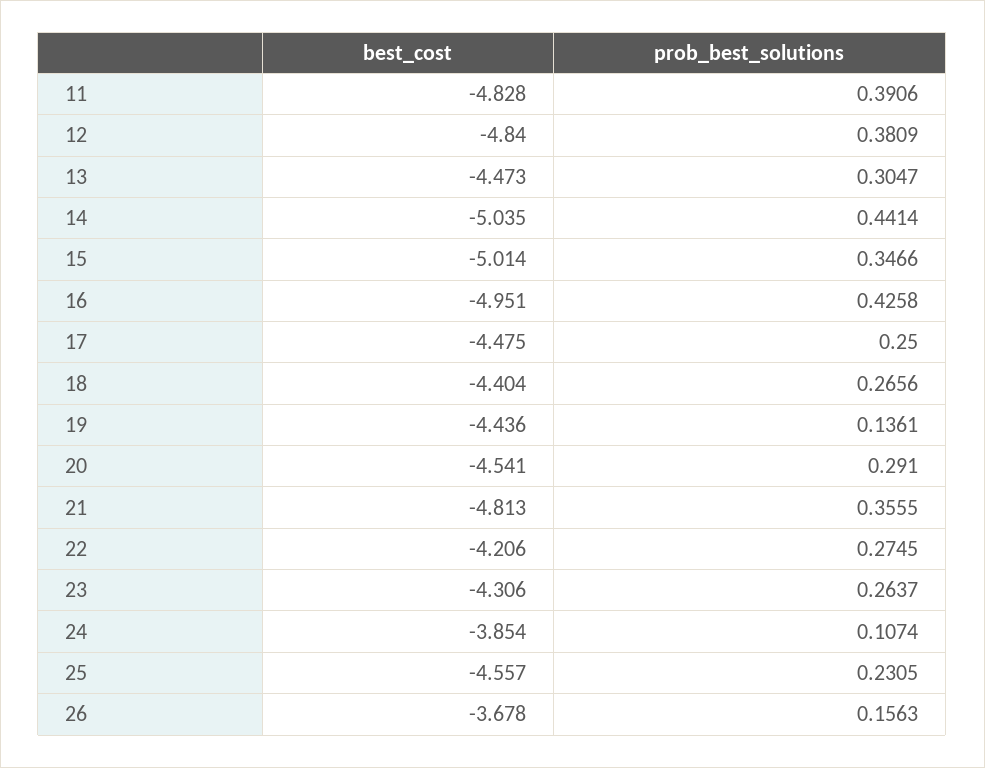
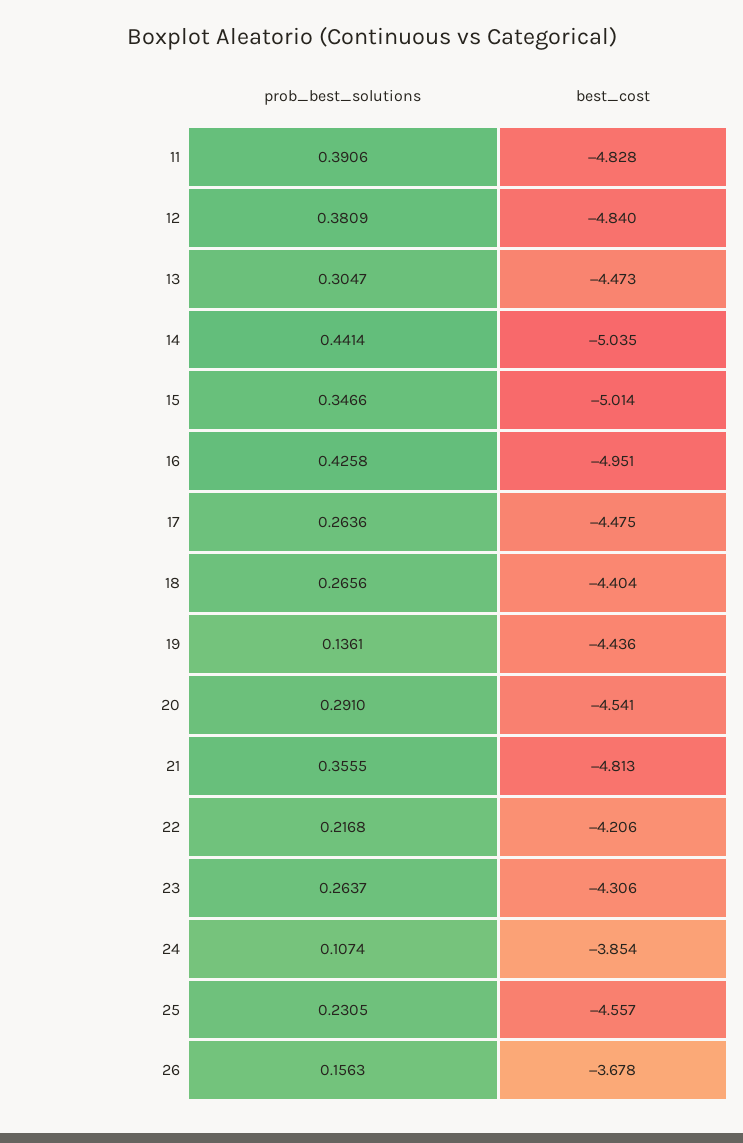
prob_best_solutions, 17: 0.25 -> 0.2636
prob_best_solutions, 22: 0.2745 -> 0.2168

